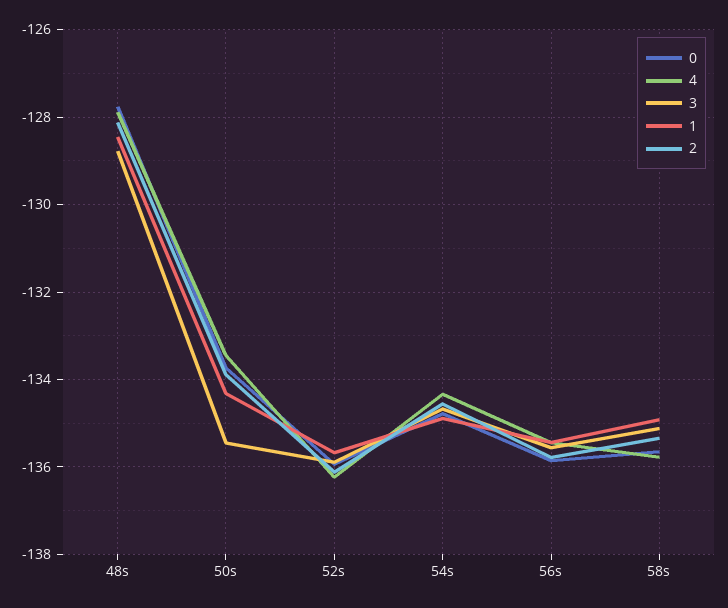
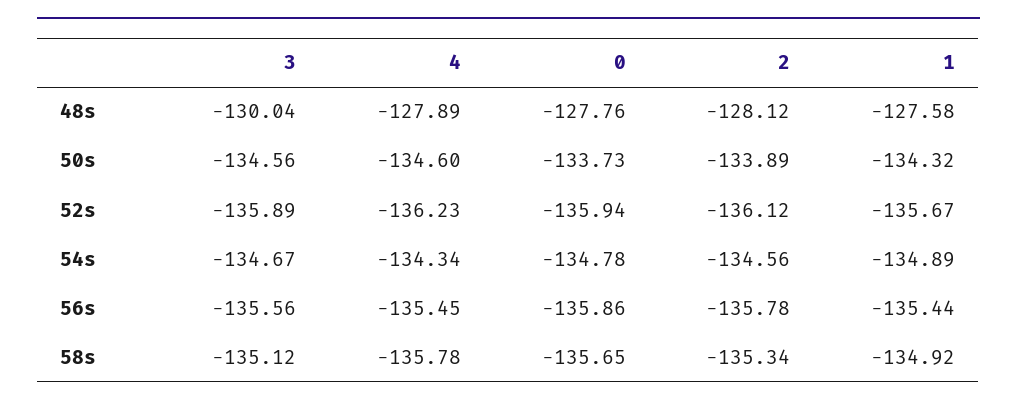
3, 48s: -128.8 -> -130.04
1, 48s: -128.4 -> -127.58
4, 50s: -133.4 -> -134.6
3, 50s: -135.4 -> -134.56

